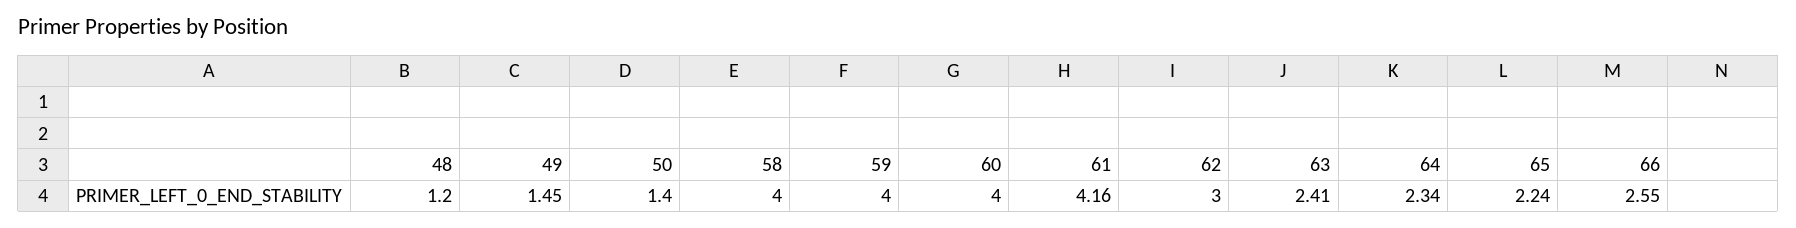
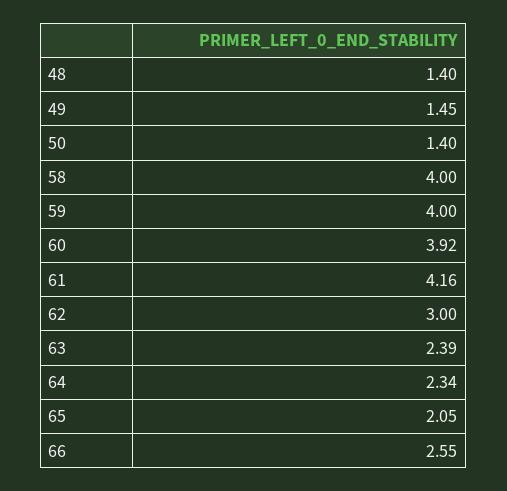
48: 1.2 -> 1.4
60: 4 -> 3.92
63: 2.41 -> 2.39
65: 2.24 -> 2.05

